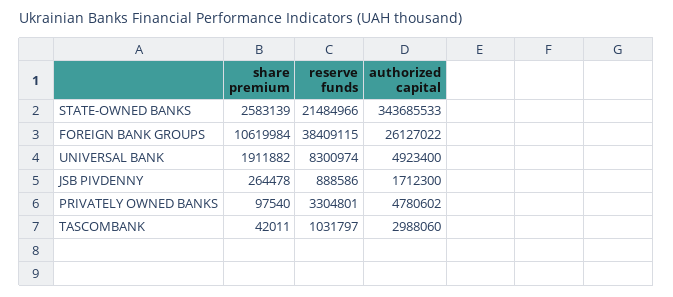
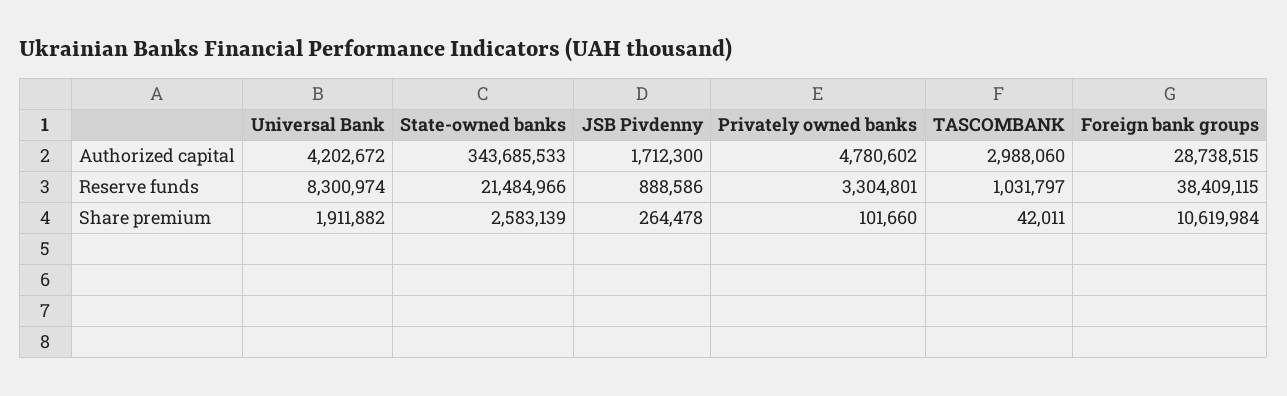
authorized capital, FOREIGN BANK GROUPS: 26127022 -> 28738515
authorized capital, UNIVERSAL BANK: 4923400 -> 4202672
share premium, PRIVATELY OWNED BANKS: 97540 -> 101660

